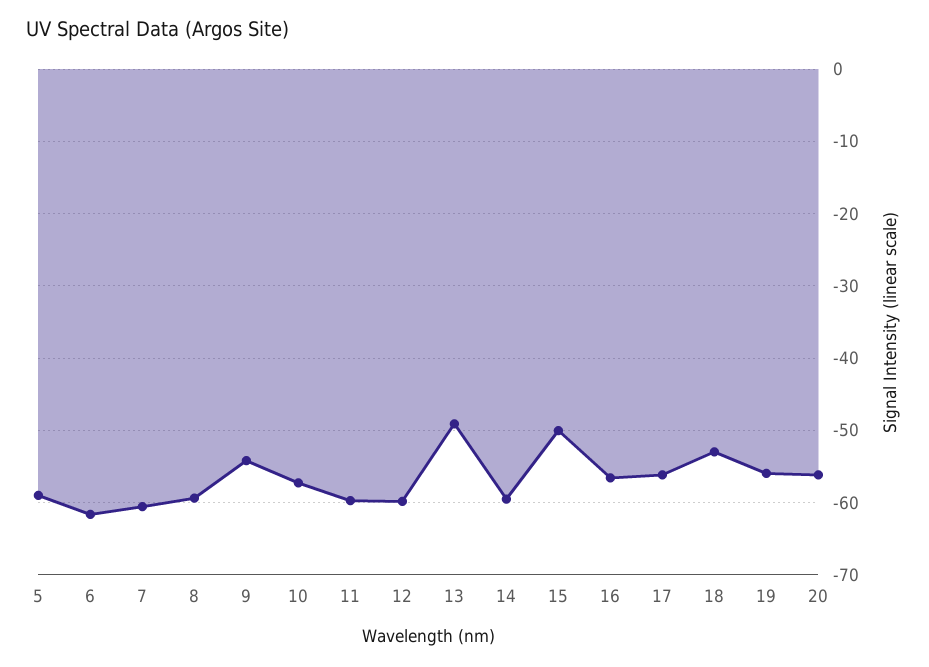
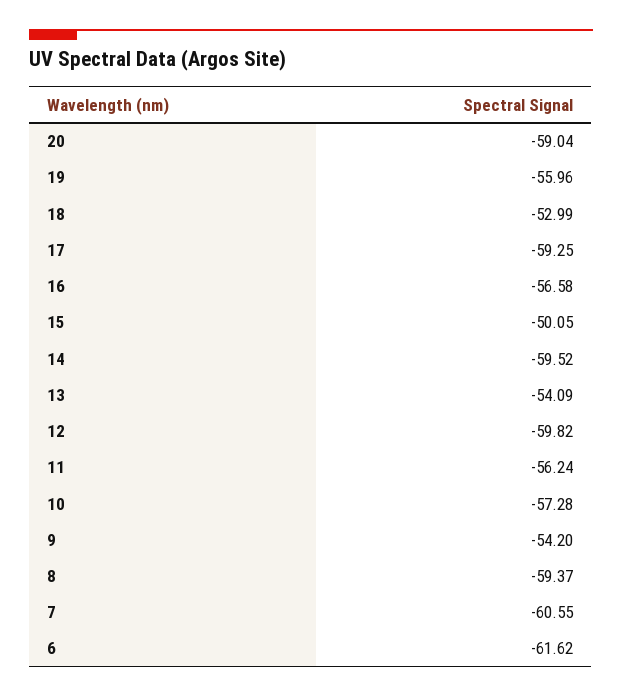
5: -59 -> none
11: -60 -> -56.24
13: -49 -> -54.09
17: -56 -> -59.25
20: -56 -> -59.04

